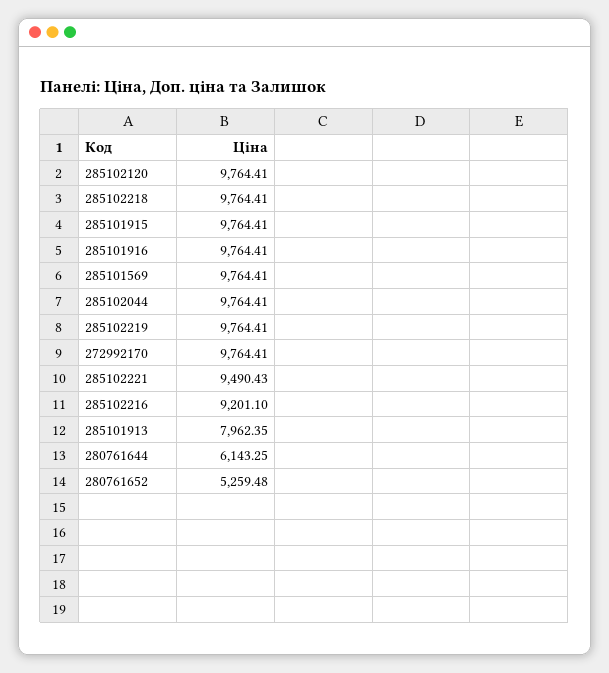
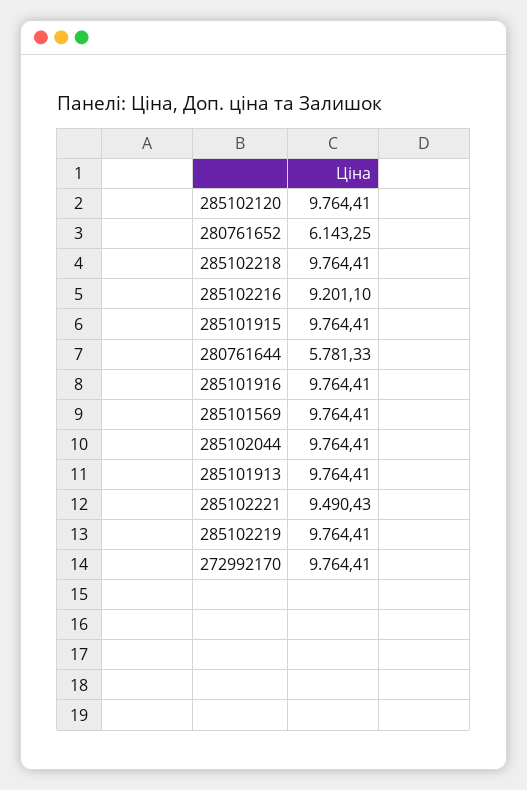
285101913: 7962.35 -> 9764.41
280761644: 6143.25 -> 5781.33
280761652: 5259.48 -> 6143.25

